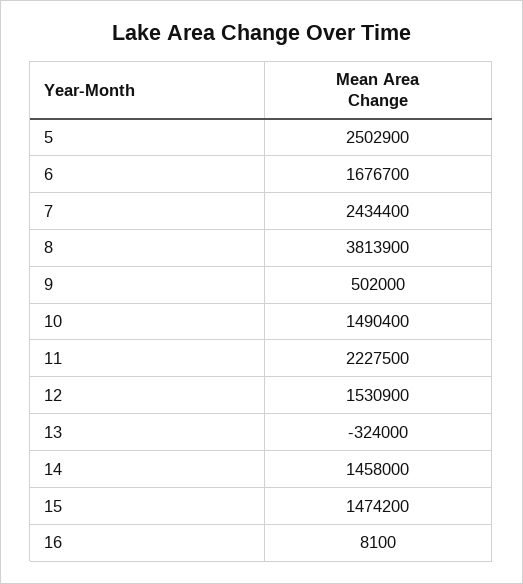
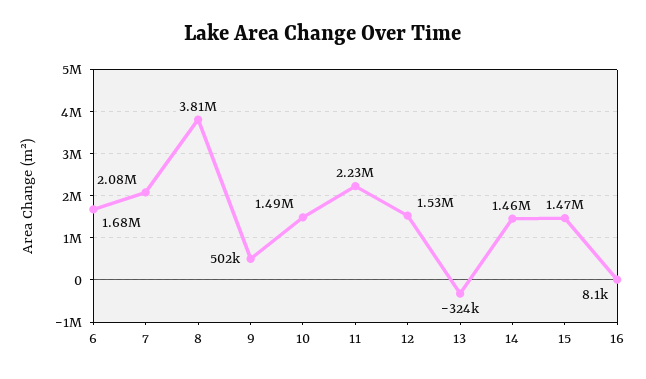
5: 2502900 -> none
7: 2434400 -> 2080000

